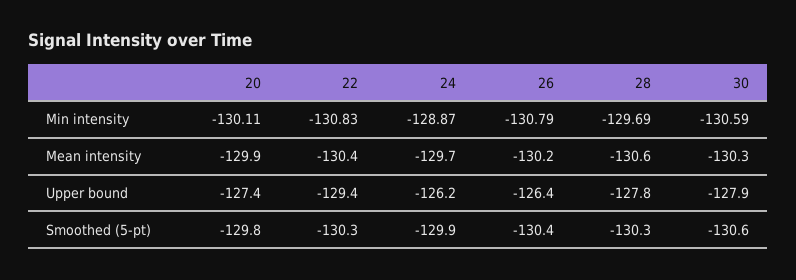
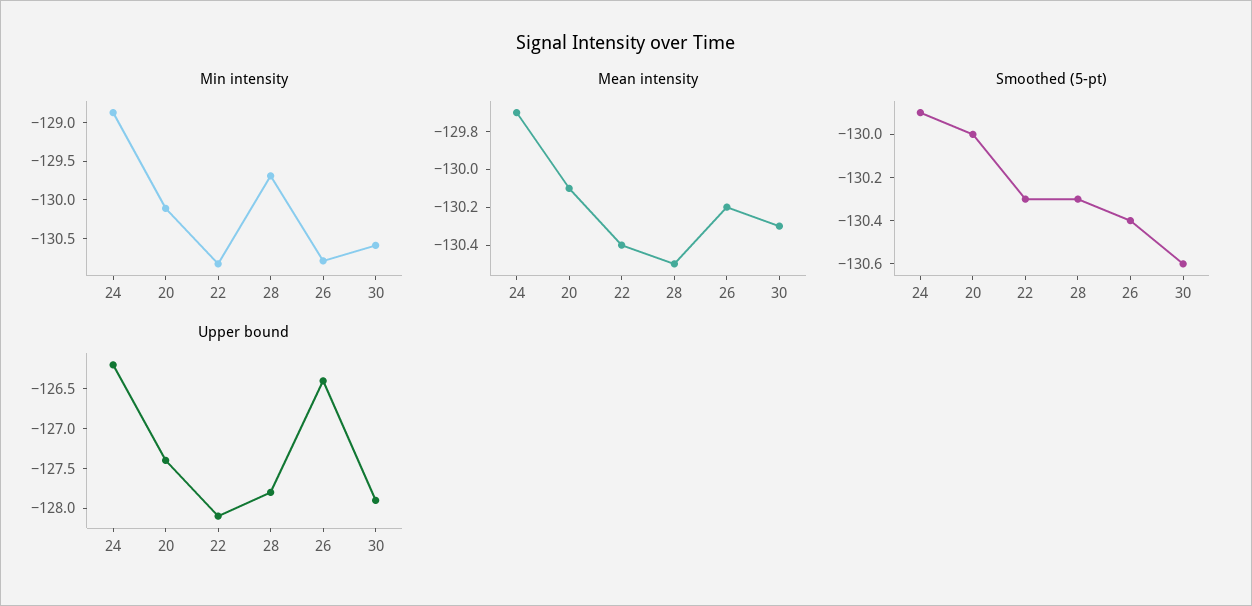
Mean intensity, 20: -129.9 -> -130.1
Mean intensity, 28: -130.6 -> -130.5
Upper bound, 22: -129.4 -> -128
Smoothed (5-pt), 20: -129.8 -> -130

